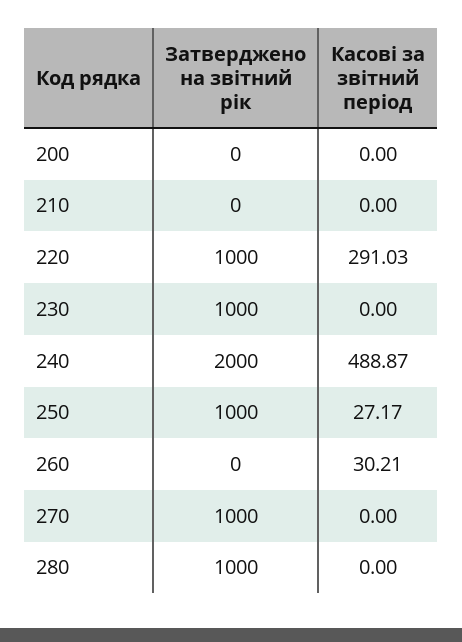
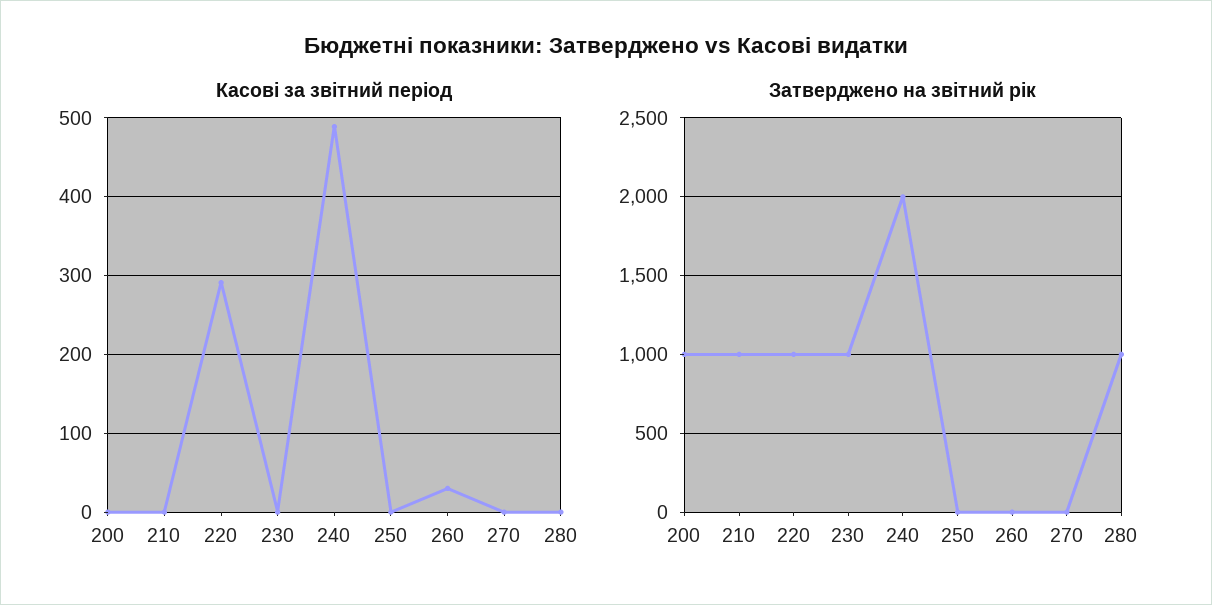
Затверджено на звітний рік, 200: 0 -> 1000
Затверджено на звітний рік, 210: 0 -> 1000
Затверджено на звітний рік, 250: 1000 -> 0
Касові за звітний період, 250: 27.17 -> 0
Затверджено на звітний рік, 270: 1000 -> 0

